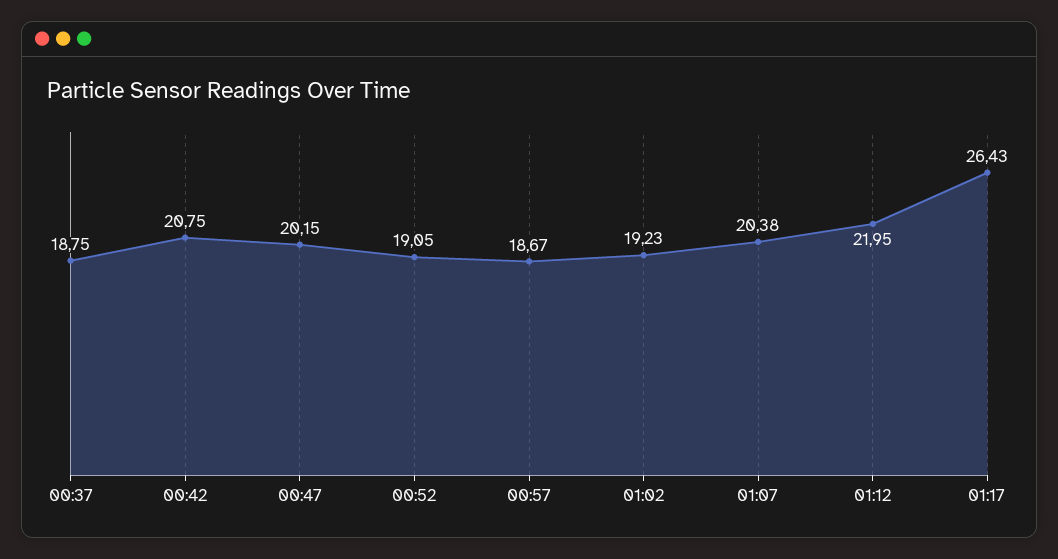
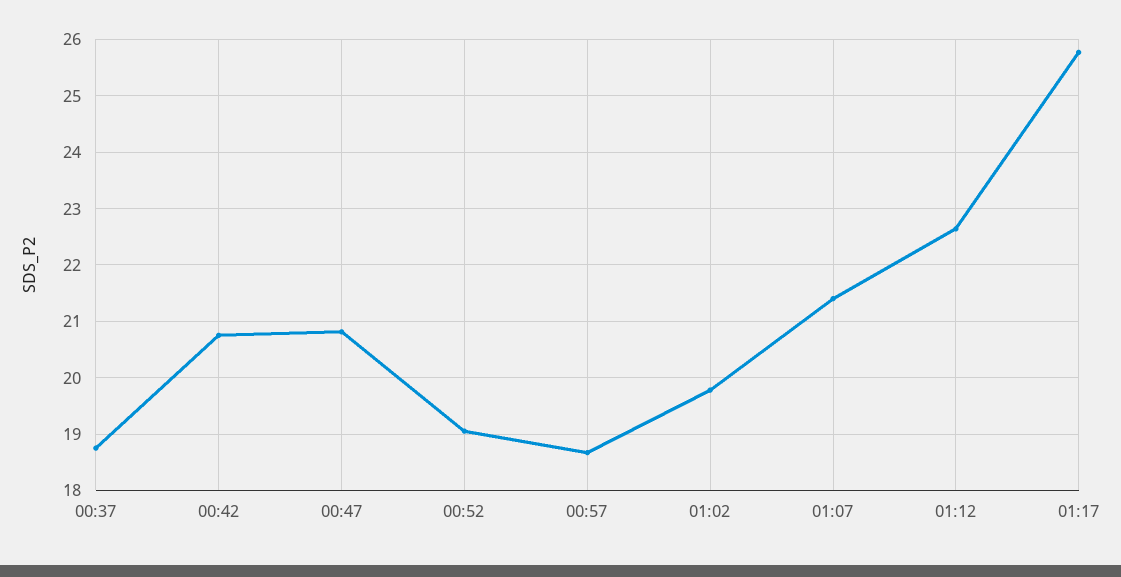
00:47: 20.15 -> 20.8
01:02: 19.23 -> 19.8
01:07: 20.38 -> 21.4
01:12: 21.95 -> 22.6
01:17: 26.43 -> 25.8

